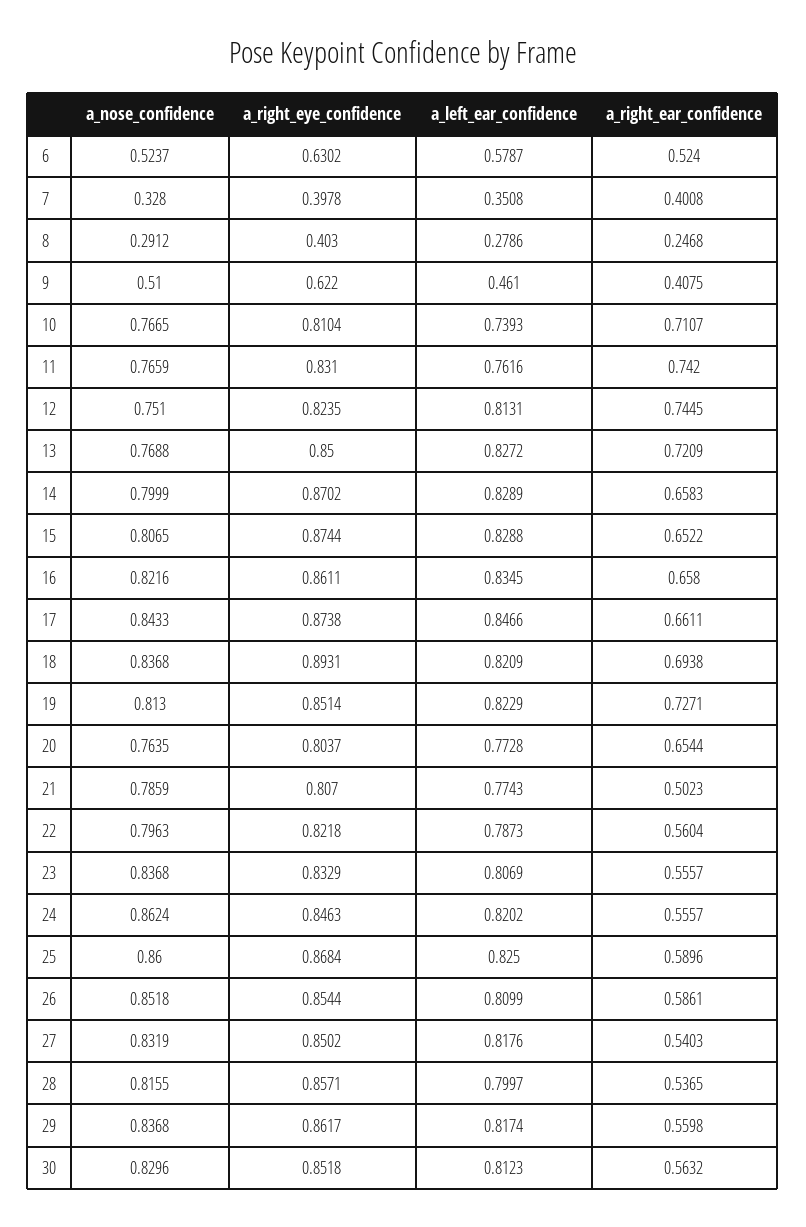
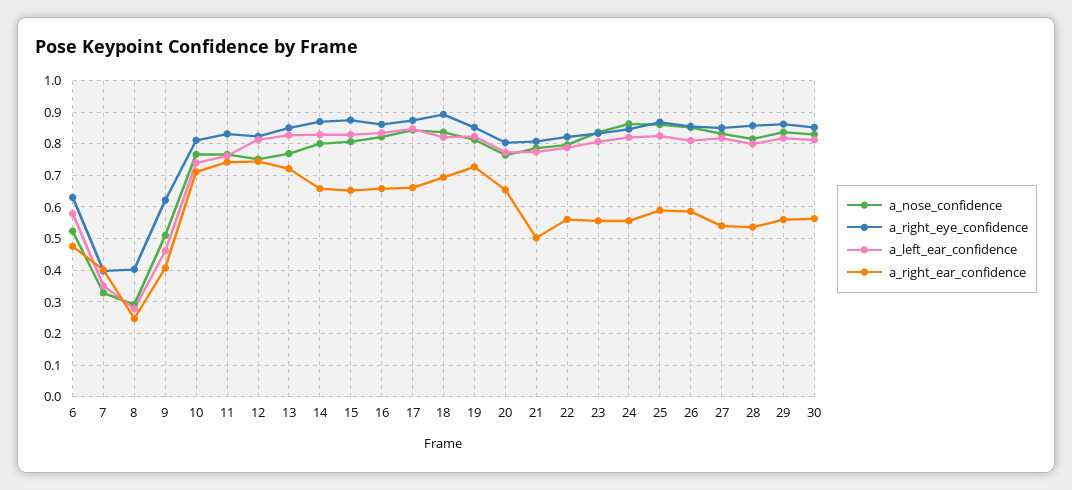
a_right_ear_confidence, 6: 0.524 -> 0.48

